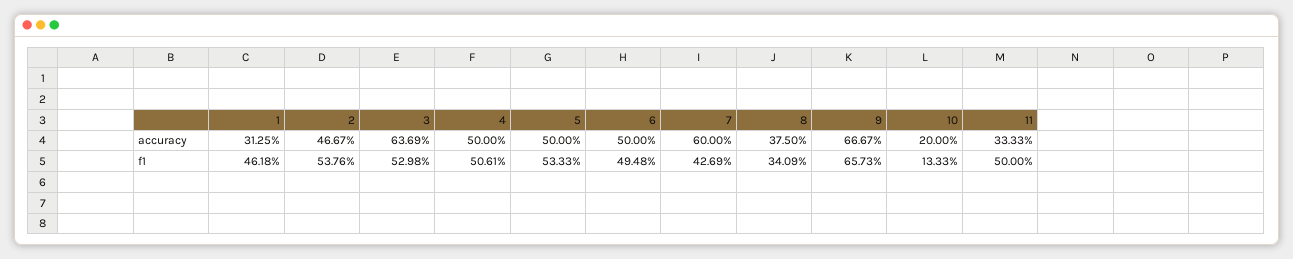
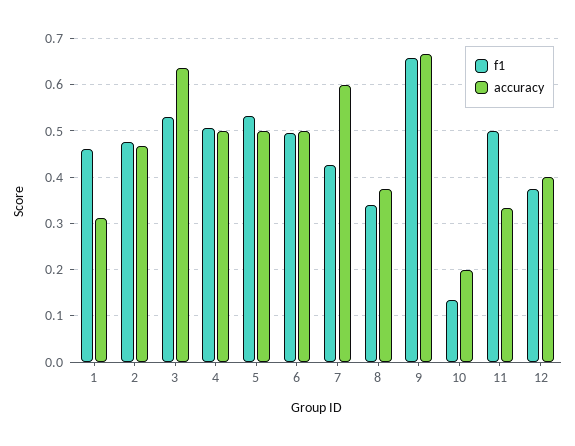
f1, 2: 0.5376 -> 0.48
f1, 12: none -> 0.38
accuracy, 12: none -> 0.4

